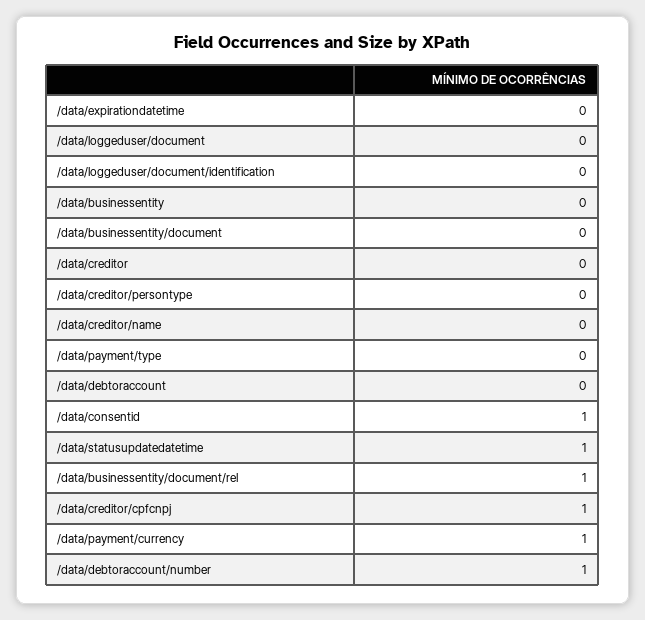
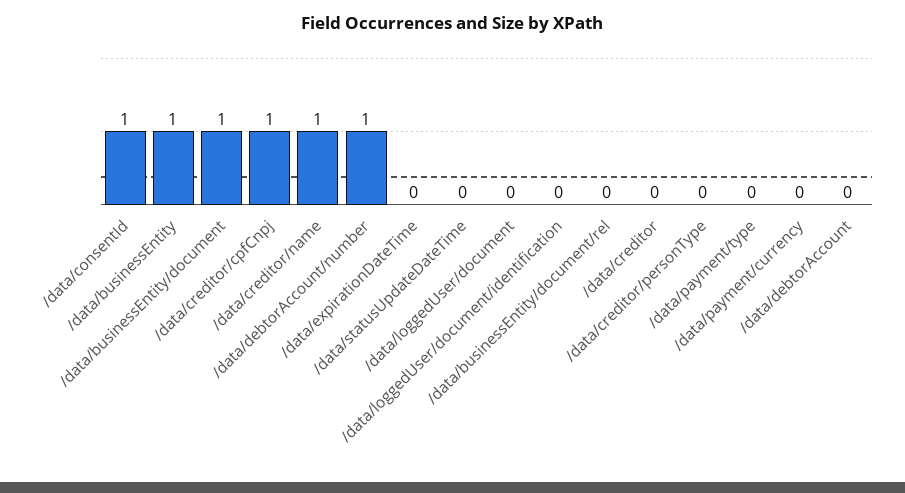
/data/businessentity: 0 -> 1
/data/businessentity/document: 0 -> 1
/data/creditor/name: 0 -> 1
/data/statusupdatedatetime: 1 -> 0
/data/businessentity/document/rel: 1 -> 0
/data/payment/currency: 1 -> 0

